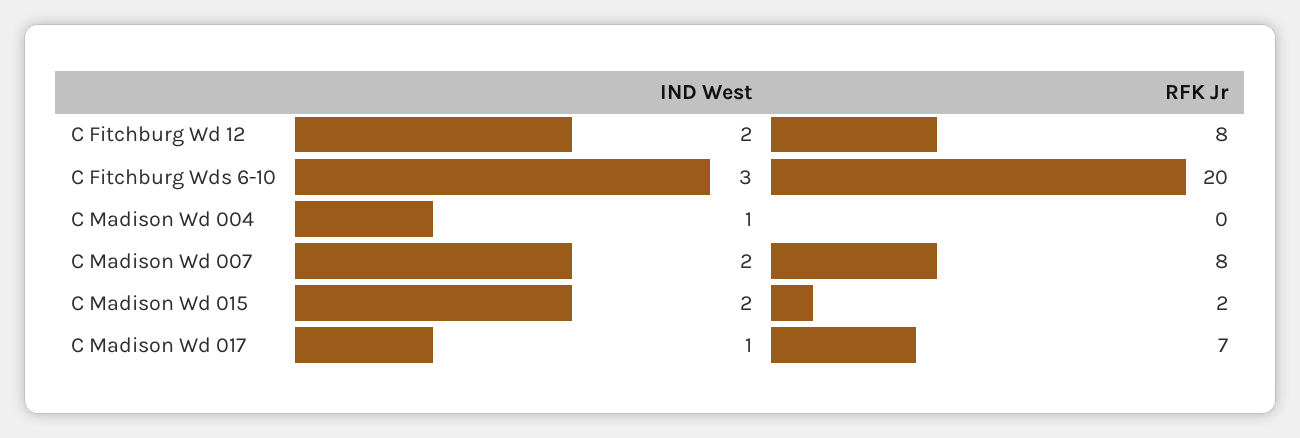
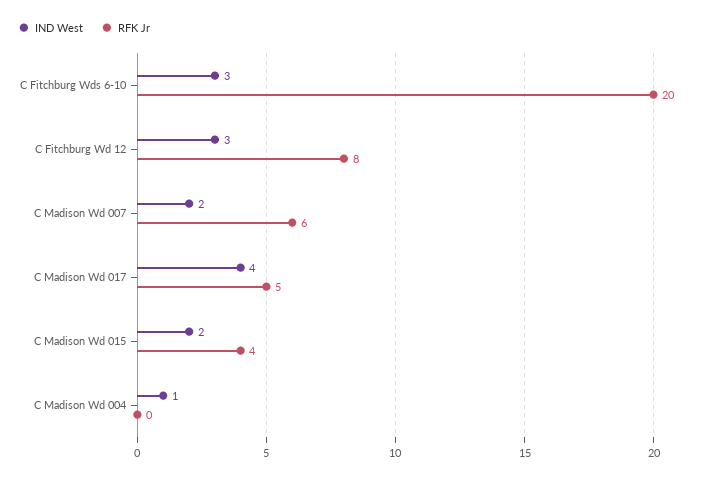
IND West, C Fitchburg Wd 12: 2 -> 3
RFK Jr, C Madison Wd 007: 8 -> 6
RFK Jr, C Madison Wd 015: 2 -> 4
IND West, C Madison Wd 017: 1 -> 4
RFK Jr, C Madison Wd 017: 7 -> 5

